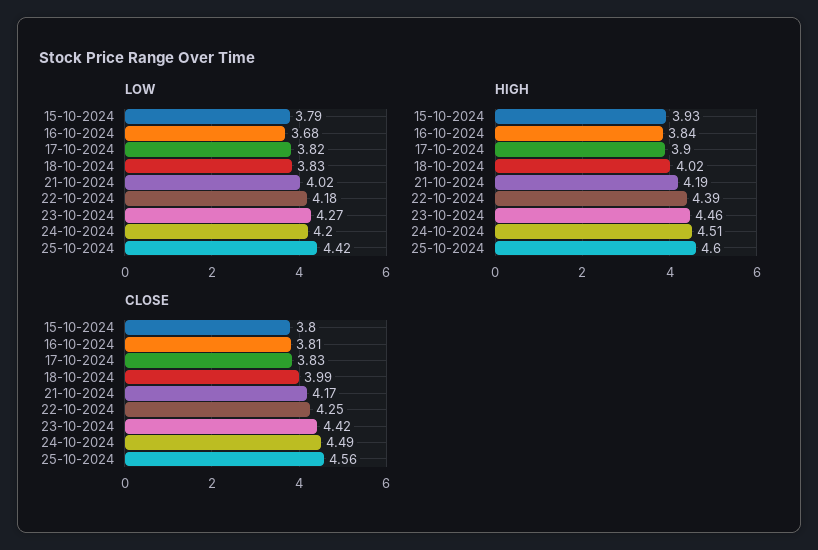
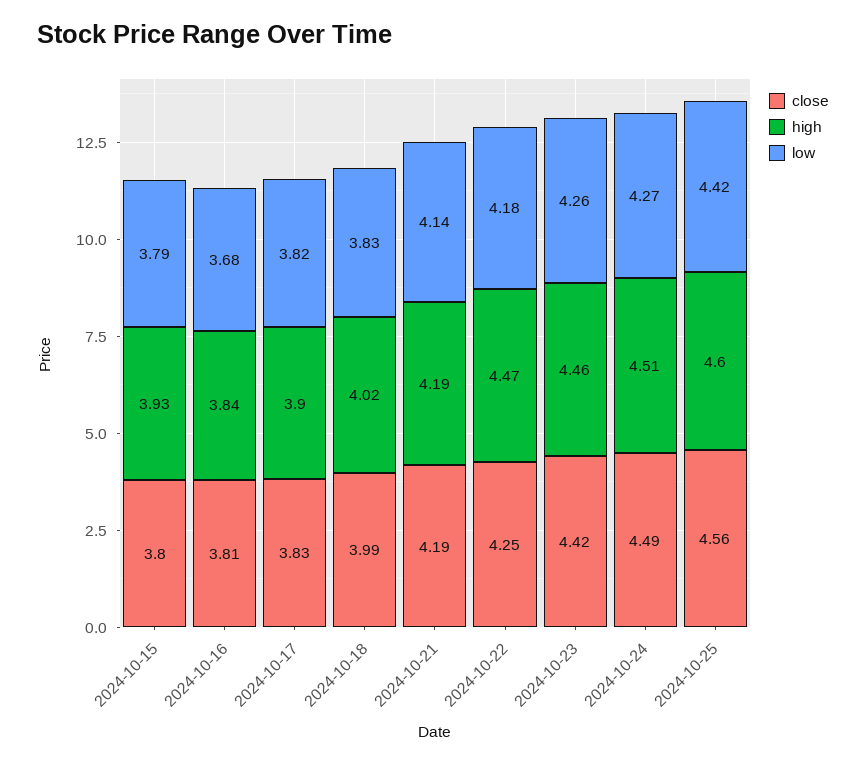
LOW, 21-10-2024: 4.02 -> 4.14
LOW, 23-10-2024: 4.27 -> 4.26
LOW, 24-10-2024: 4.2 -> 4.27
HIGH, 22-10-2024: 4.39 -> 4.47
CLOSE, 21-10-2024: 4.17 -> 4.19

